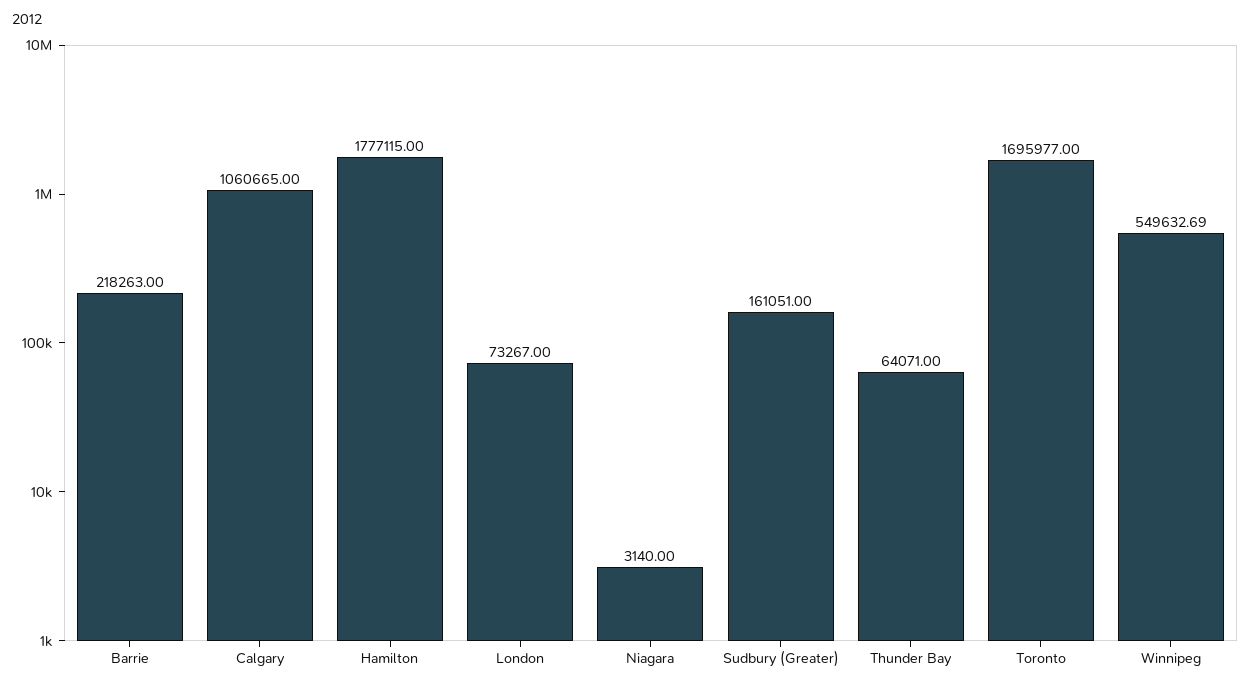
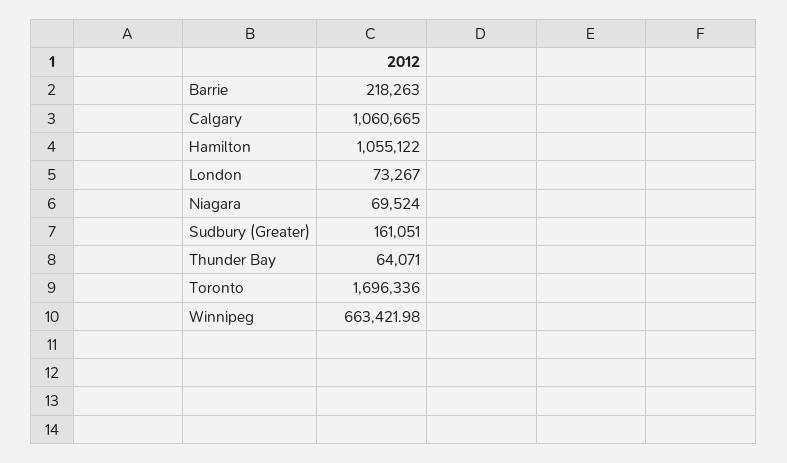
Hamilton: 1777115 -> 1055122
Niagara: 3140 -> 69524
Toronto: 1695977 -> 1696336
Winnipeg: 549632.69 -> 663421.98

